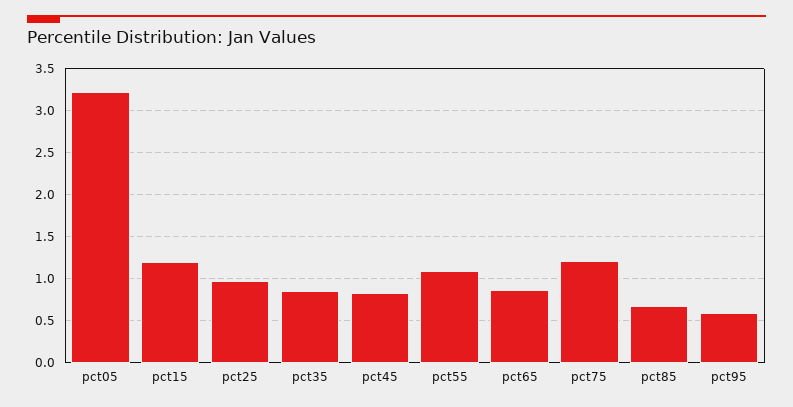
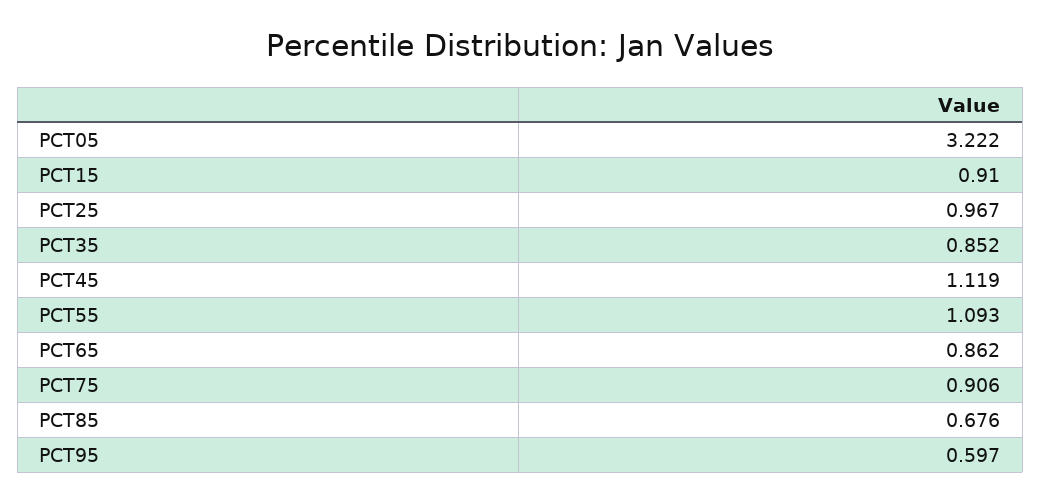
pct15: 1.2 -> 0.91
pct45: 0.8 -> 1.119
pct75: 1.2 -> 0.906

